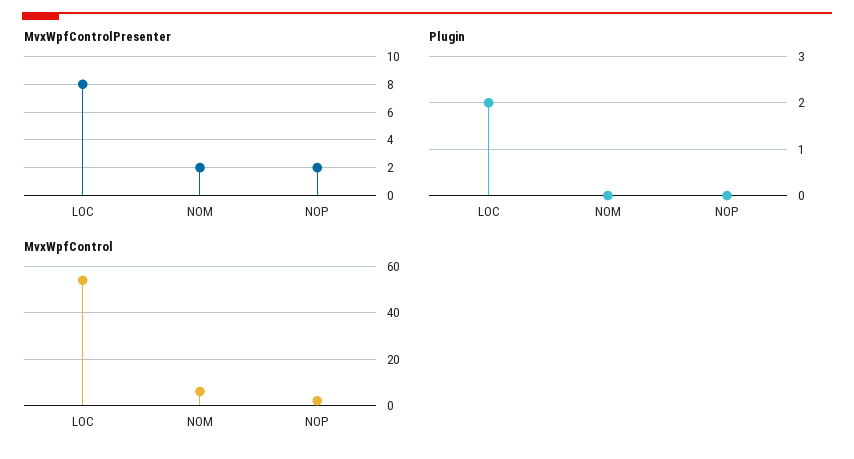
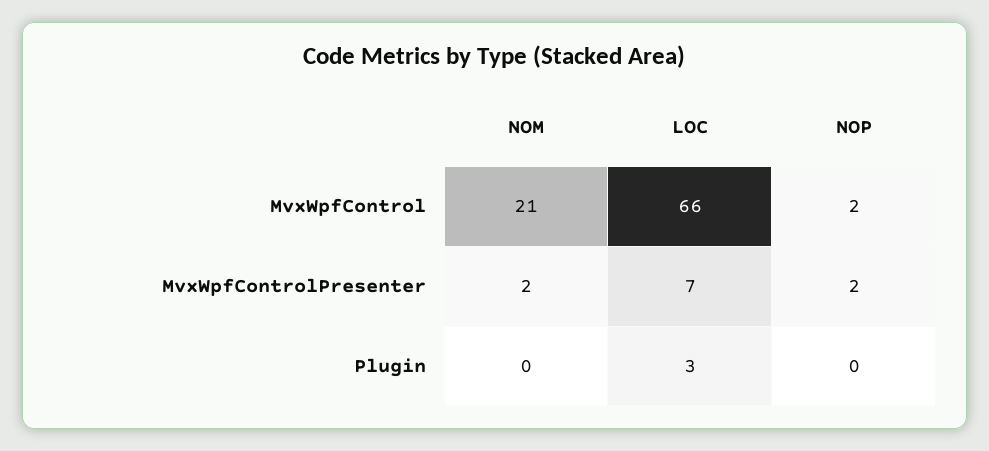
MvxWpfControlPresenter, LOC: 8 -> 7
Plugin, LOC: 2 -> 3
MvxWpfControl, LOC: 55 -> 66
MvxWpfControl, NOM: 5 -> 21

